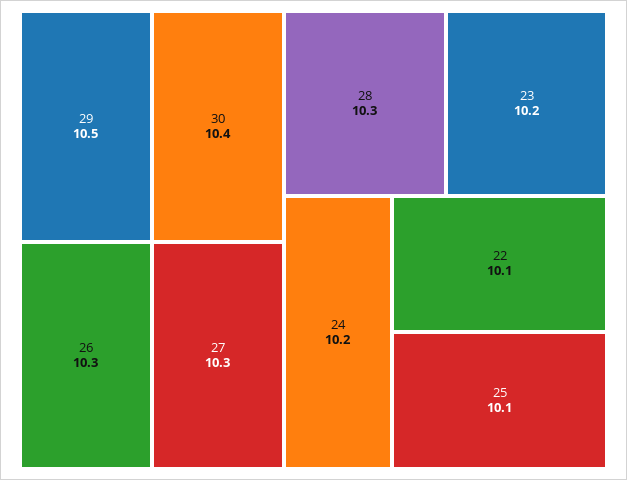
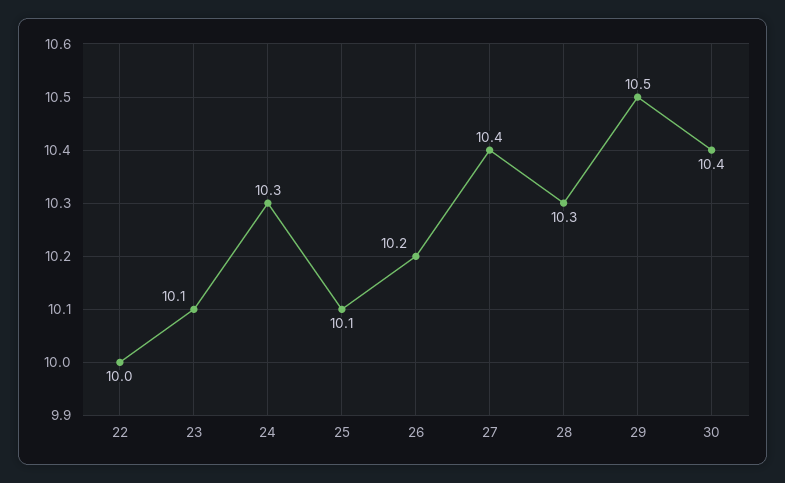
26: 10.3 -> 10.2
27: 10.3 -> 10.4
23: 10.2 -> 10.1
24: 10.2 -> 10.3
22: 10.1 -> 10

